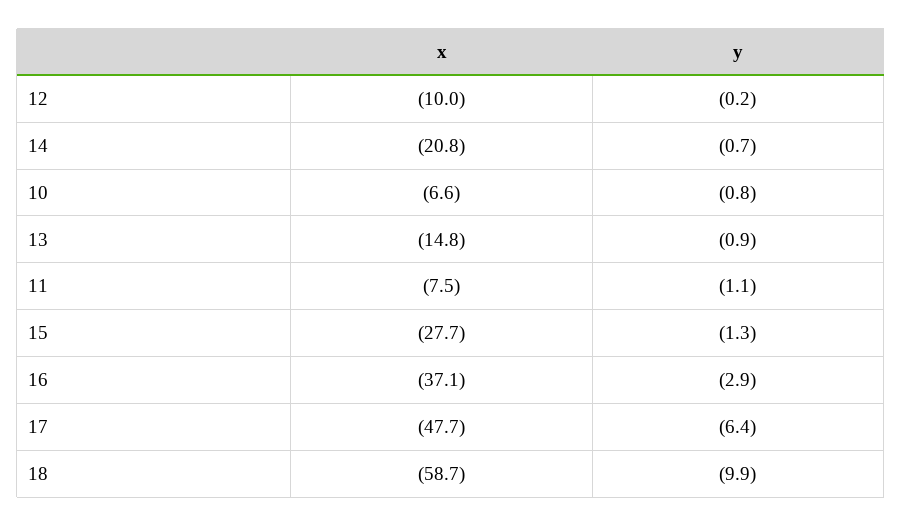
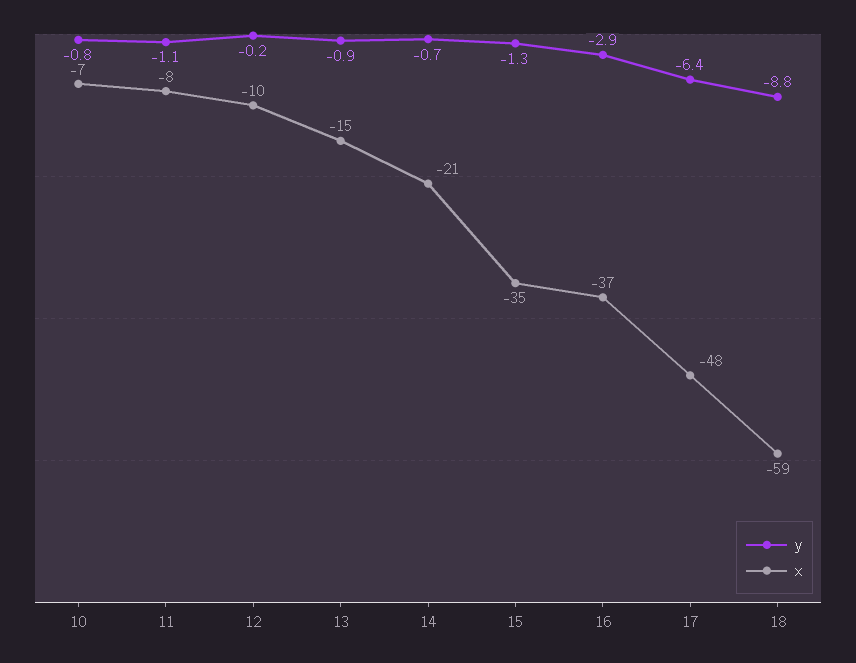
x, 15: -27.7 -> -35
y, 18: -9.9 -> -8.8

